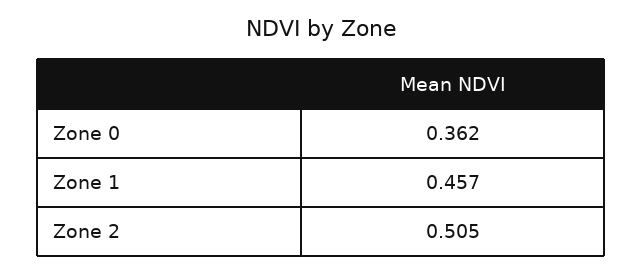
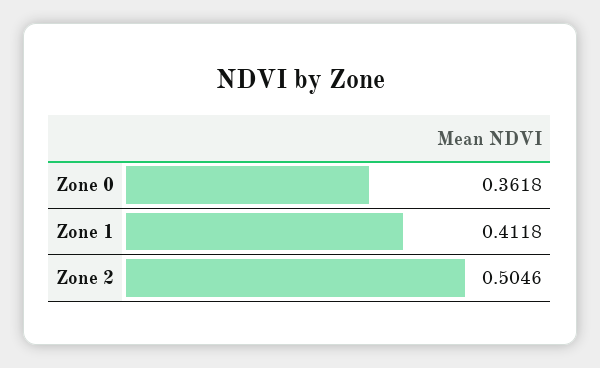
Zone 1: 0.457 -> 0.4118

